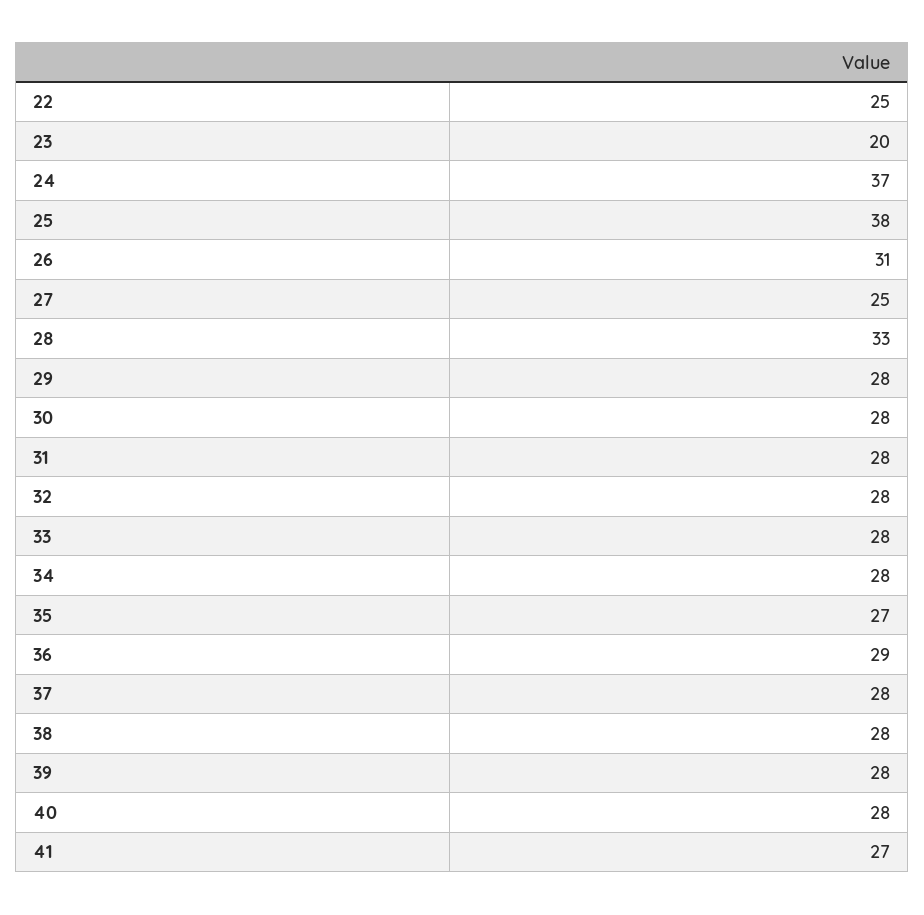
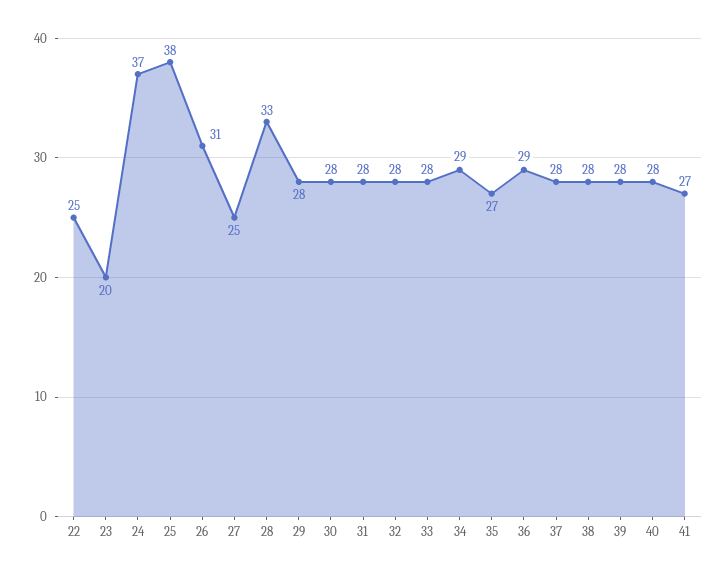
34: 28 -> 29

